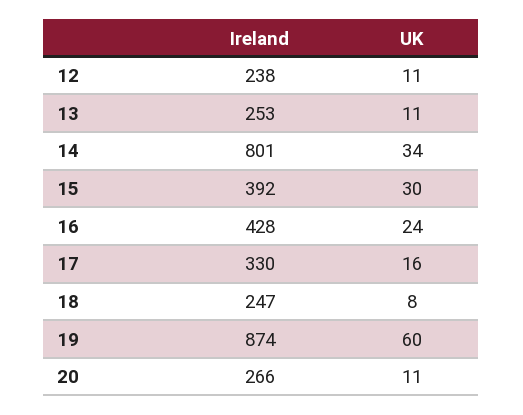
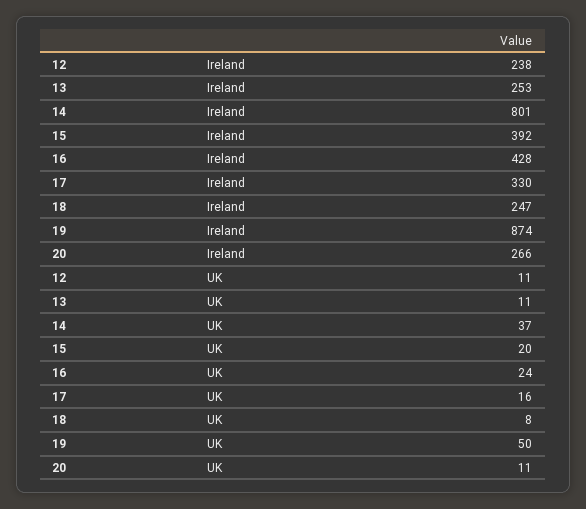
UK, 14: 34 -> 37
UK, 15: 30 -> 20
UK, 19: 60 -> 50

